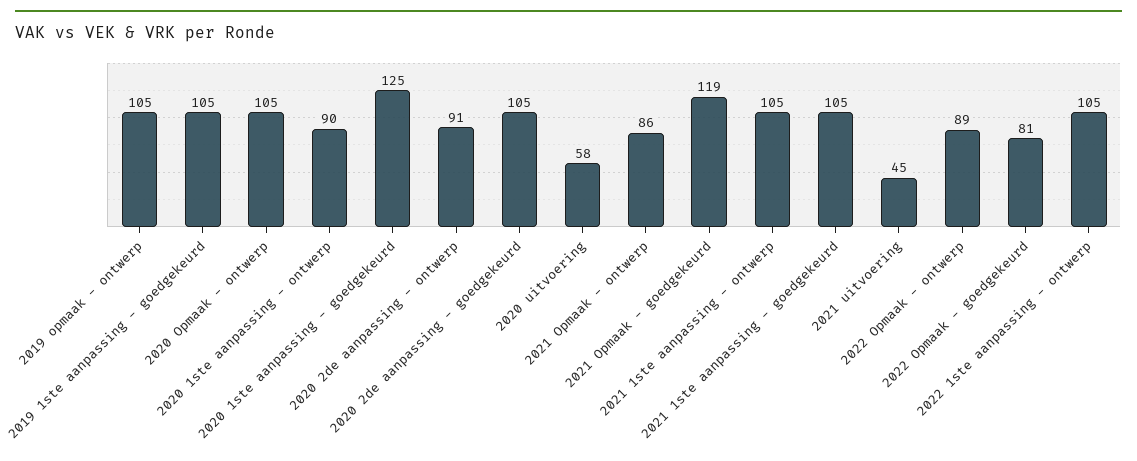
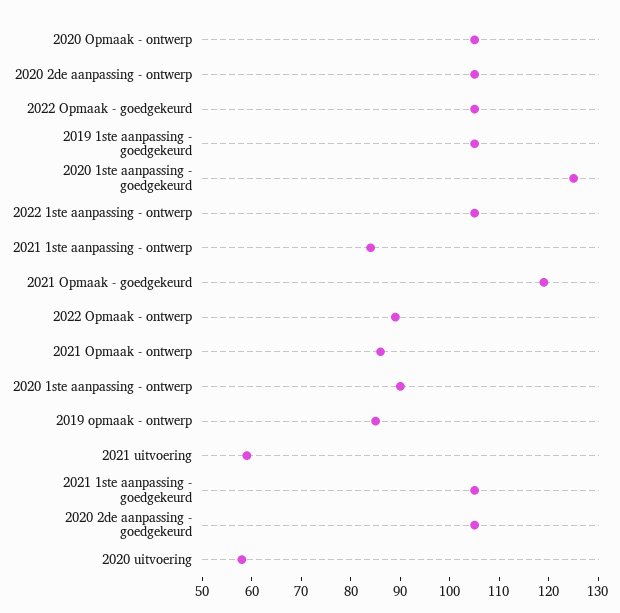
2019 opmaak - ontwerp: 105 -> 85
2020 2de aanpassing - ontwerp: 91 -> 105
2021 1ste aanpassing - ontwerp: 105 -> 85
2021 uitvoering: 45 -> 60
2022 Opmaak - goedgekeurd: 81 -> 105

